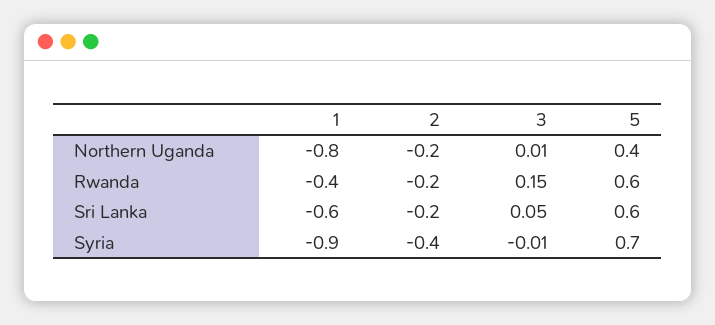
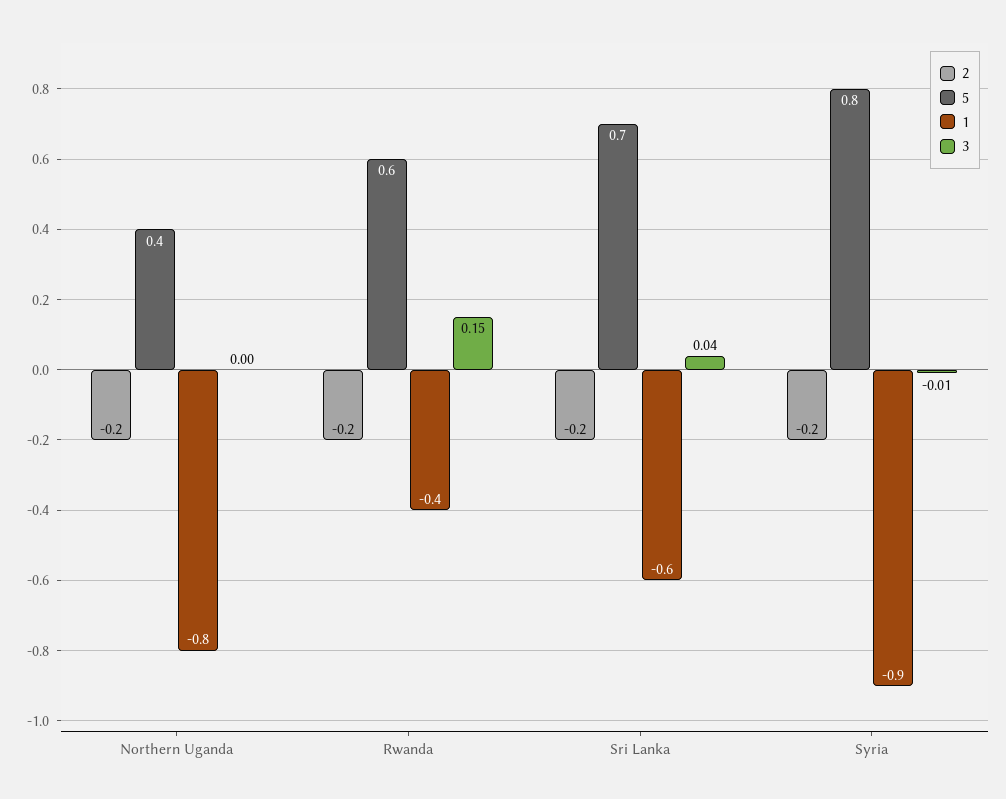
3, Northern Uganda: 0.01 -> 0
3, Sri Lanka: 0.05 -> 0.04
5, Sri Lanka: 0.6 -> 0.7
2, Syria: -0.4 -> -0.2
5, Syria: 0.7 -> 0.8

